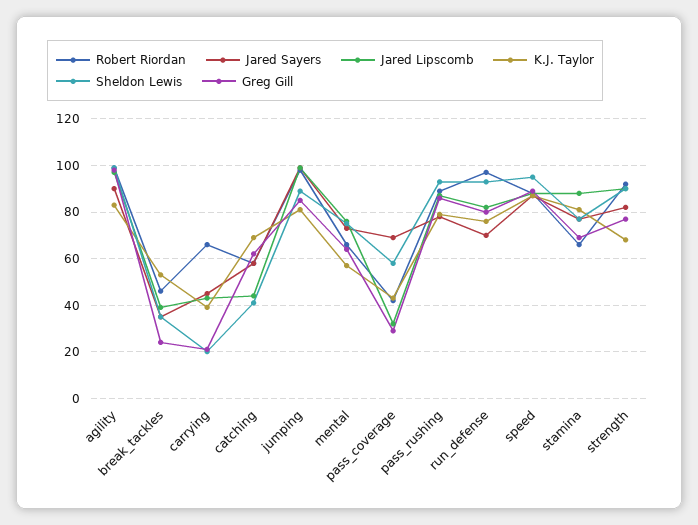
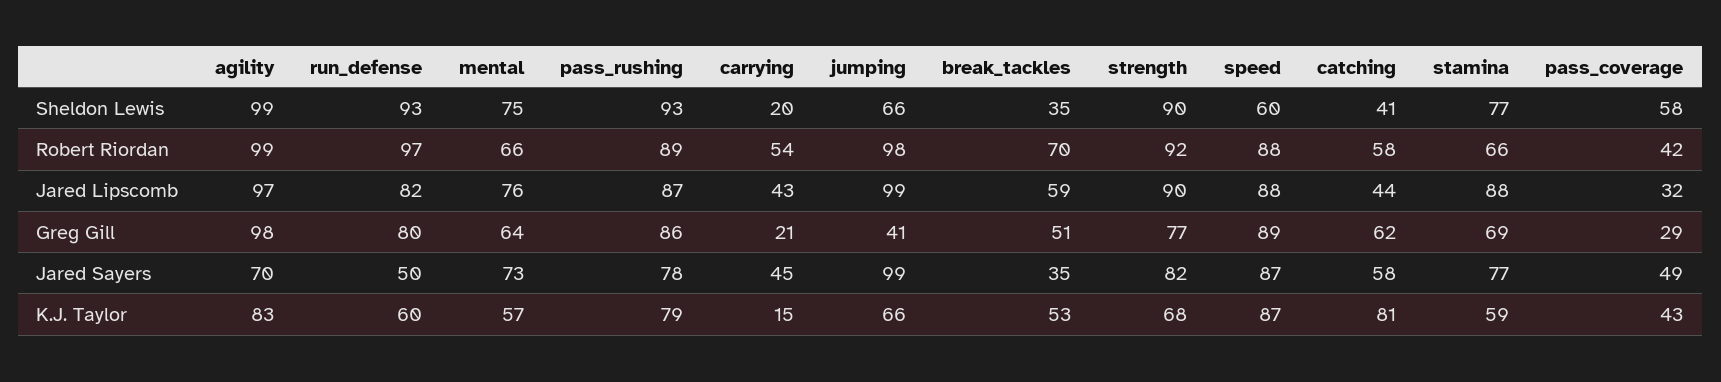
Jared Sayers, agility: 90 -> 70
Robert Riordan, break_tackles: 45 -> 70
Jared Lipscomb, break_tackles: 40 -> 59
Greg Gill, break_tackles: 25 -> 51
Robert Riordan, carrying: 65 -> 54
K.J. Taylor, carrying: 40 -> 15
K.J. Taylor, catching: 70 -> 81
K.J. Taylor, jumping: 80 -> 66
Sheldon Lewis, jumping: 90 -> 66
Greg Gill, jumping: 85 -> 41
Jared Sayers, pass_coverage: 70 -> 49
Jared Sayers, run_defense: 70 -> 50
K.J. Taylor, run_defense: 75 -> 60
Sheldon Lewis, speed: 95 -> 60
K.J. Taylor, stamina: 80 -> 59

